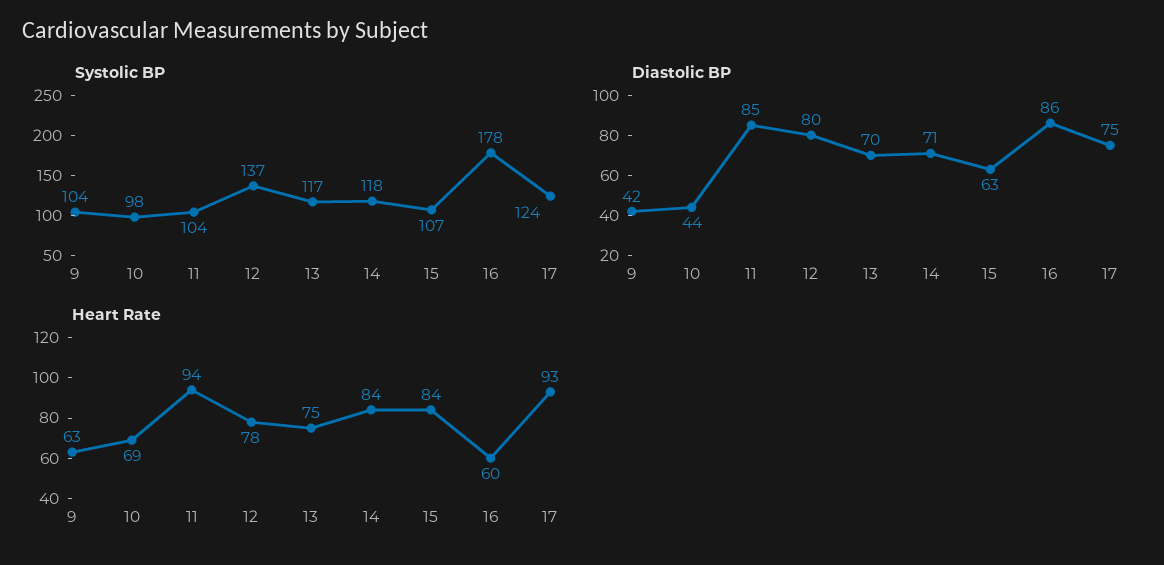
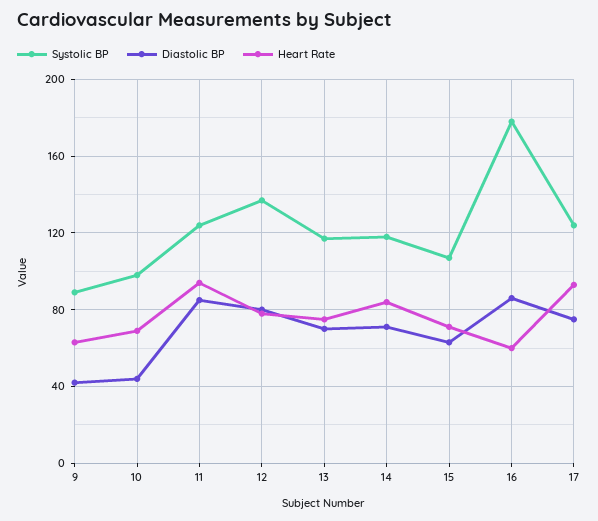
Systolic BP, 9: 104 -> 90
Systolic BP, 11: 104 -> 125
Heart Rate, 15: 84 -> 70

